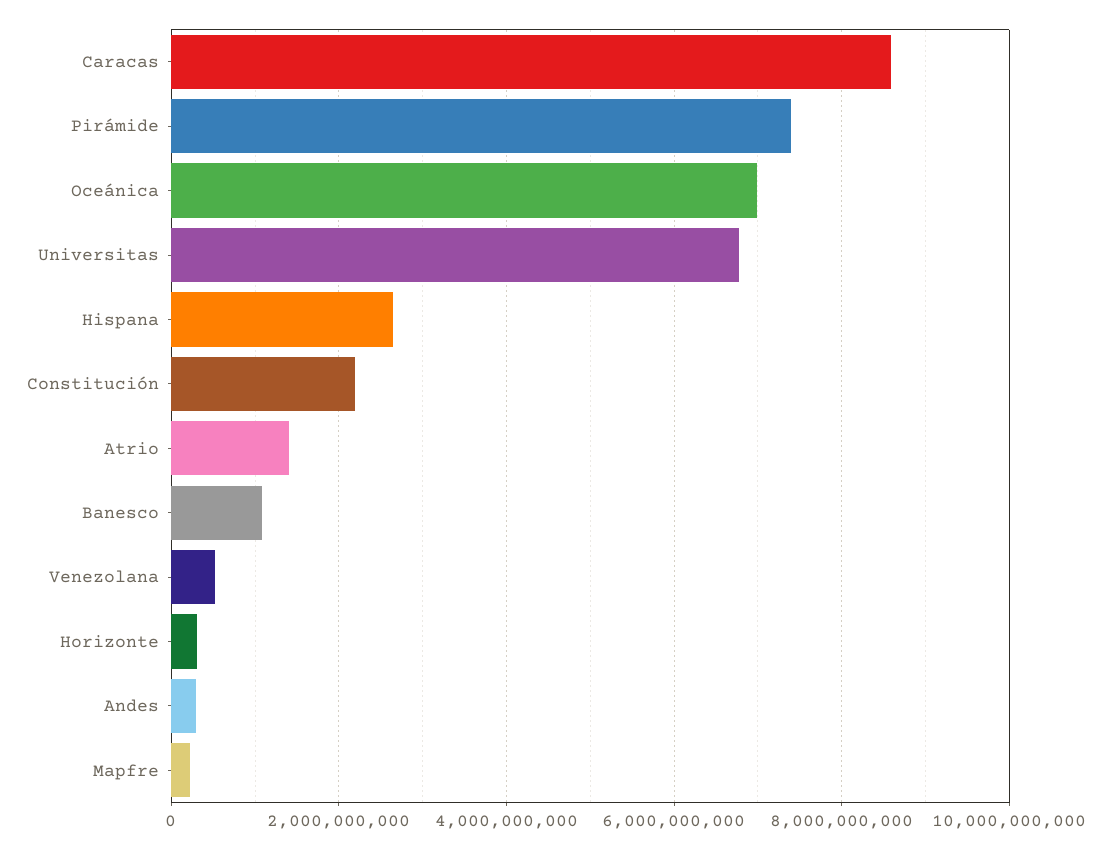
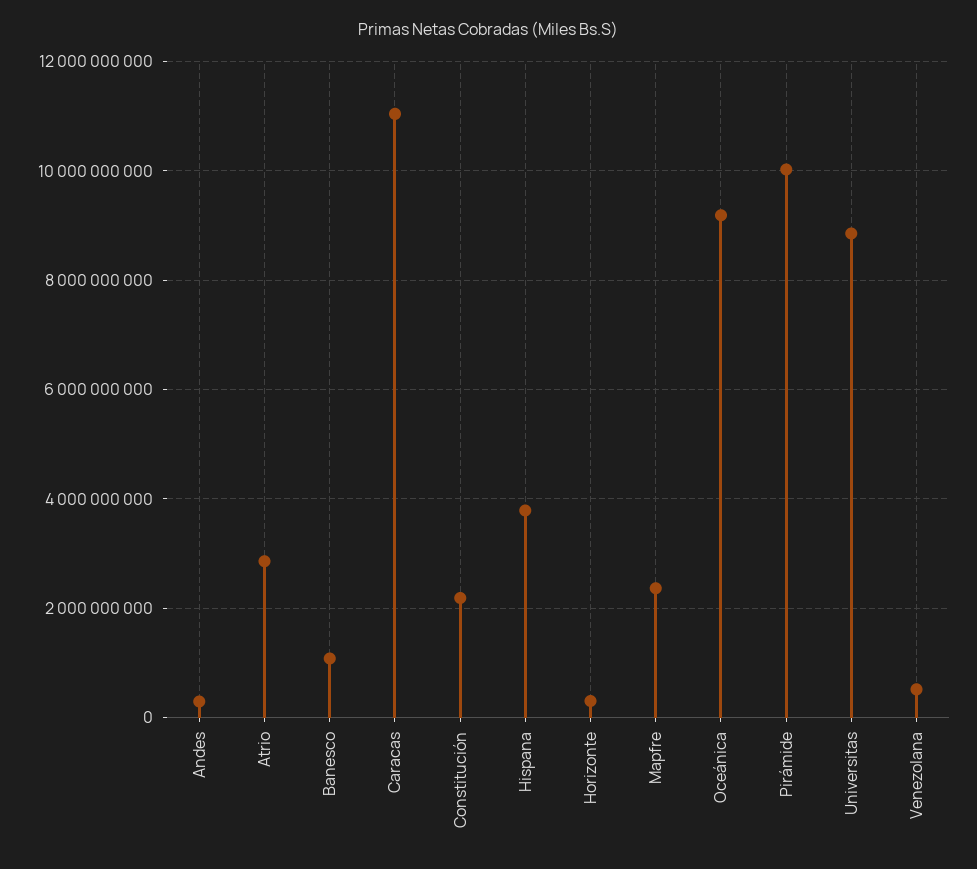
Caracas: 8600000000 -> 11000000000
Pirámide: 7400000000 -> 10000000000
Oceánica: 7000000000 -> 9200000000
Universitas: 6800000000 -> 8800000000
Hispana: 2600000000 -> 3800000000
Atrio: 1400000000 -> 2800000000
Mapfre: 200000000 -> 2400000000

